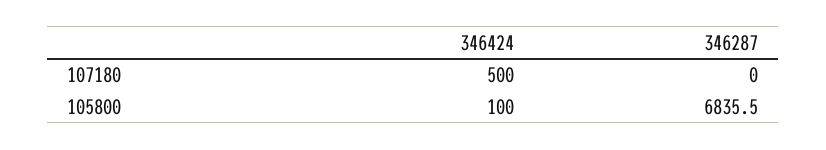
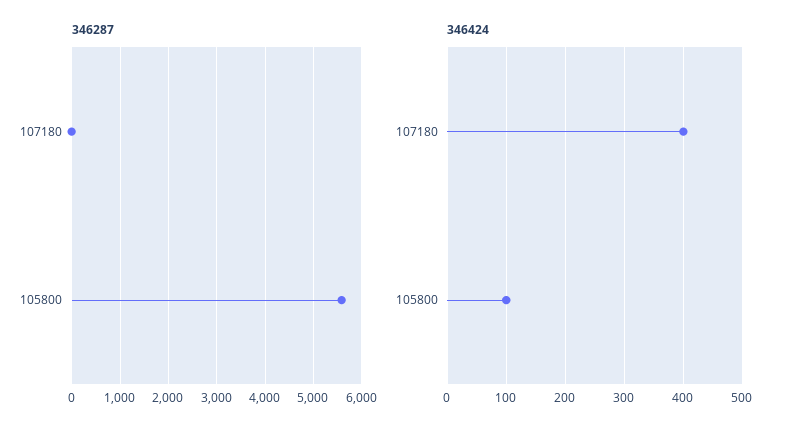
346424, 107180: 500 -> 400
346287, 105800: 6835.5 -> 5600

